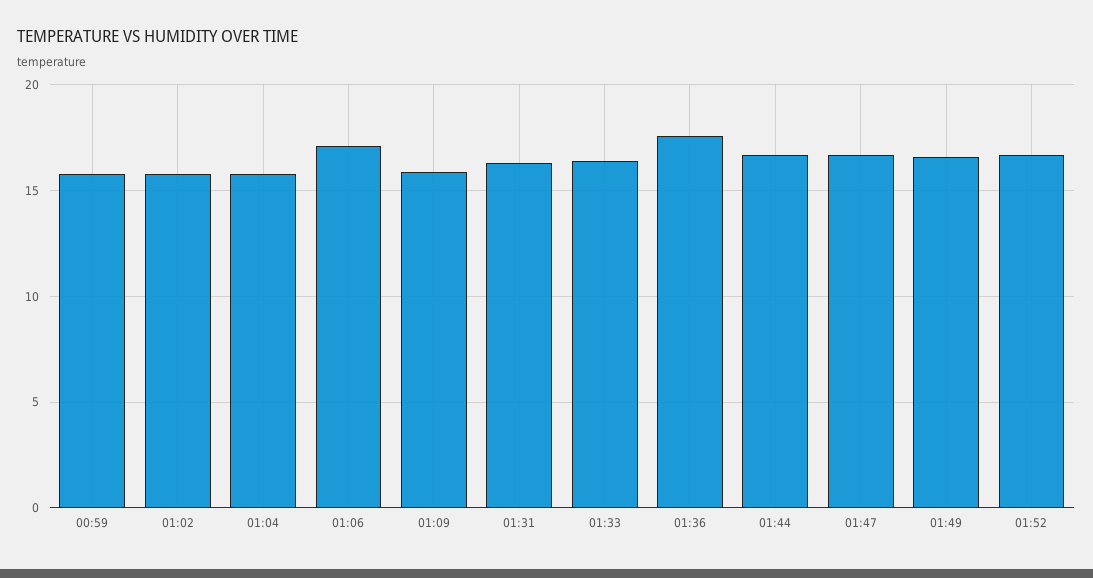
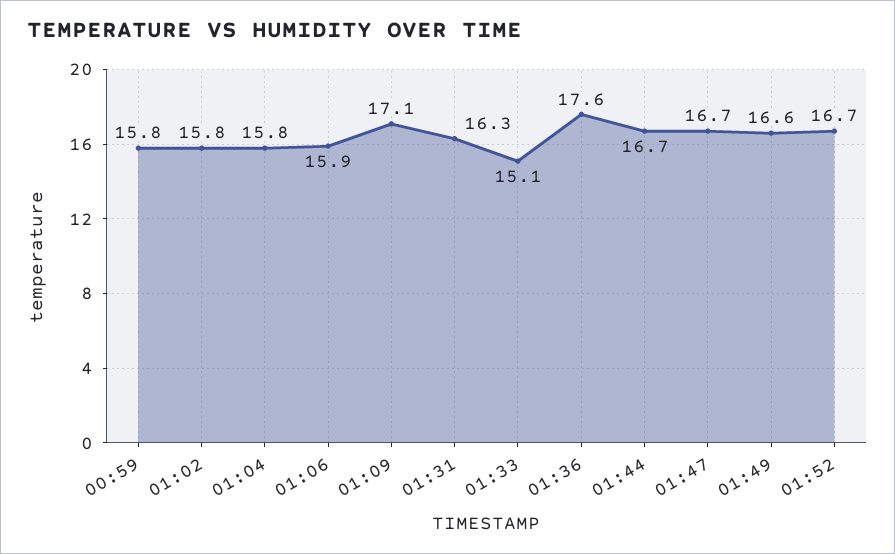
01:06: 17 -> 15.9
01:09: 16 -> 17.1
01:33: 16.5 -> 15.1

